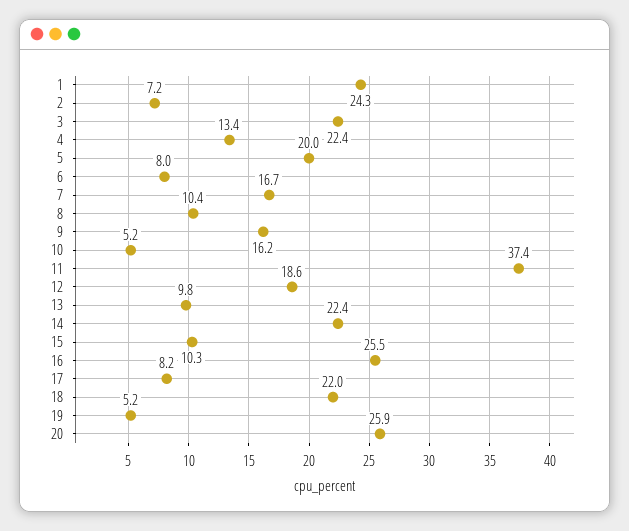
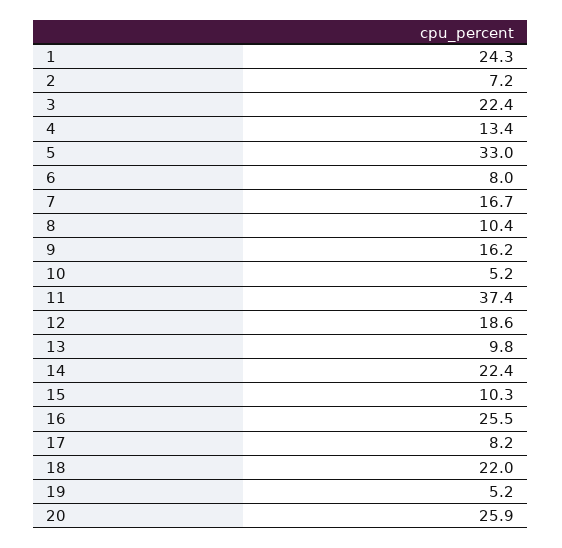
5: 20 -> 33

